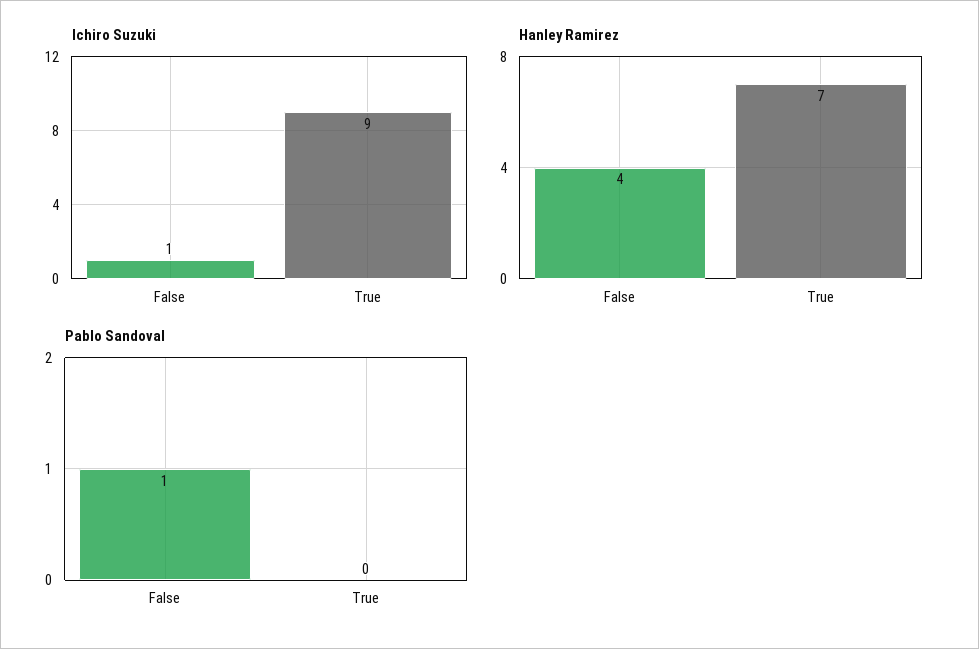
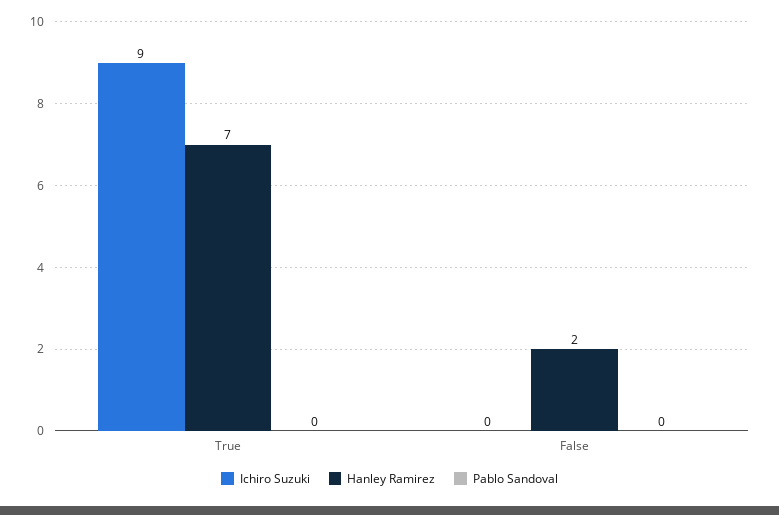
Ichiro Suzuki, False: 1 -> 0
Hanley Ramirez, False: 4 -> 2
Pablo Sandoval, False: 1 -> 0

